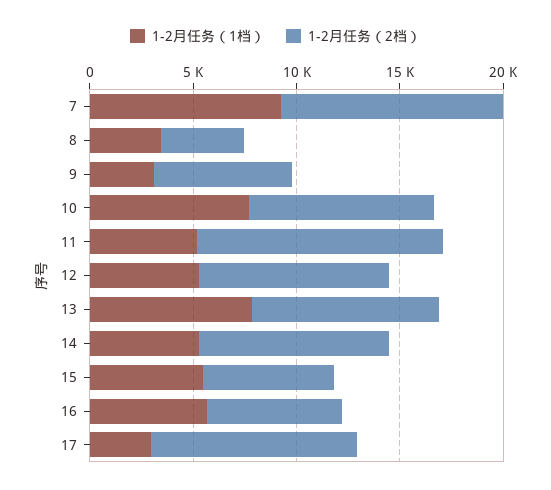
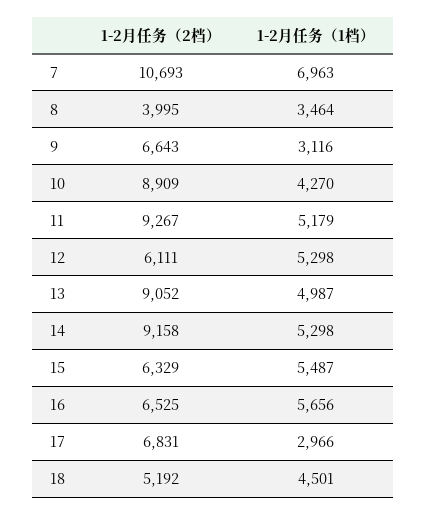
1-2月任务（1档）, 7: 9000 -> 6963
1-2月任务（1档）, 10: 8000 -> 4270
1-2月任务（2档）, 11: 12000 -> 9267
1-2月任务（2档）, 12: 9000 -> 6111
1-2月任务（1档）, 13: 8000 -> 4987
1-2月任务（2档）, 17: 10000 -> 6831
1-2月任务（2档）, 18: none -> 5192
1-2月任务（1档）, 18: none -> 4501

